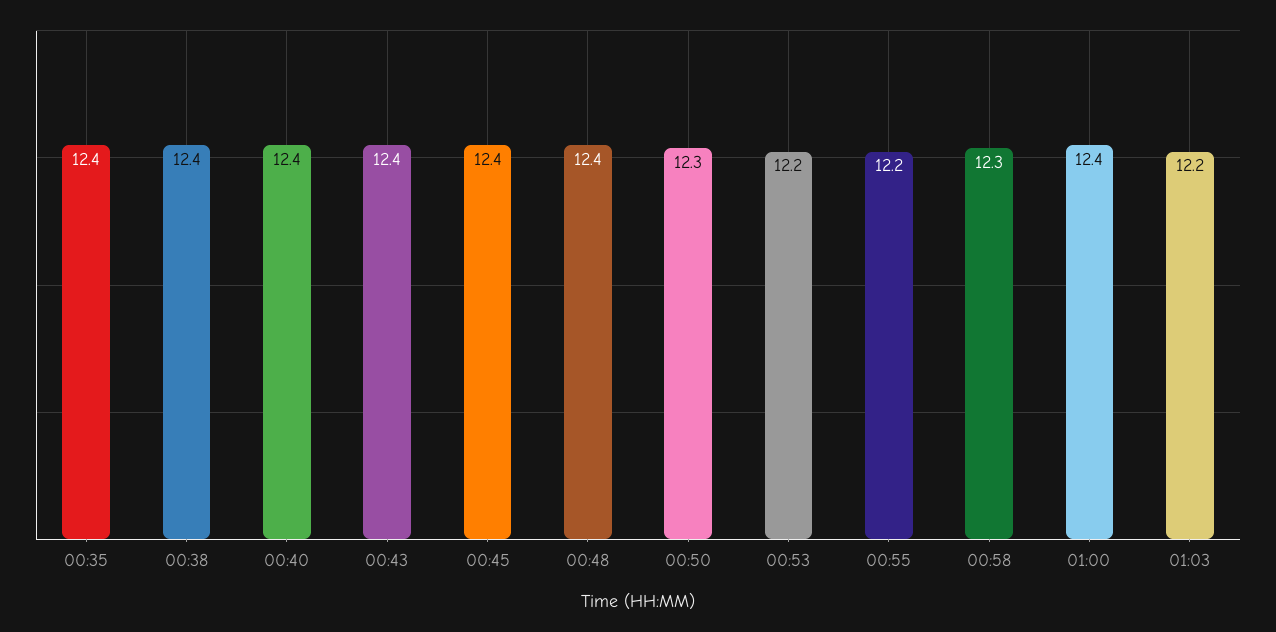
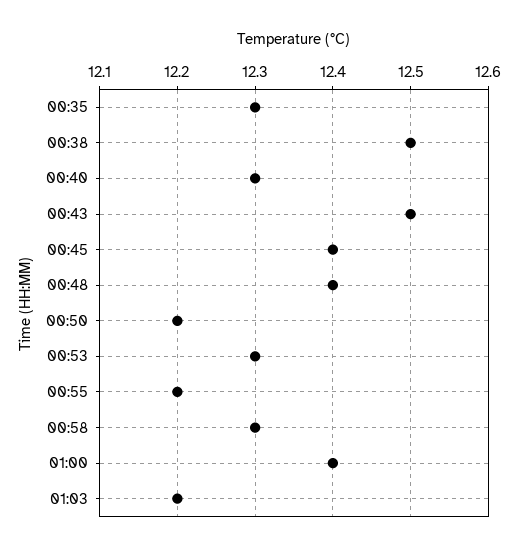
00:35: 12.4 -> 12.3
00:38: 12.4 -> 12.5
00:40: 12.4 -> 12.3
00:43: 12.4 -> 12.5
00:50: 12.3 -> 12.2
00:53: 12.2 -> 12.3

